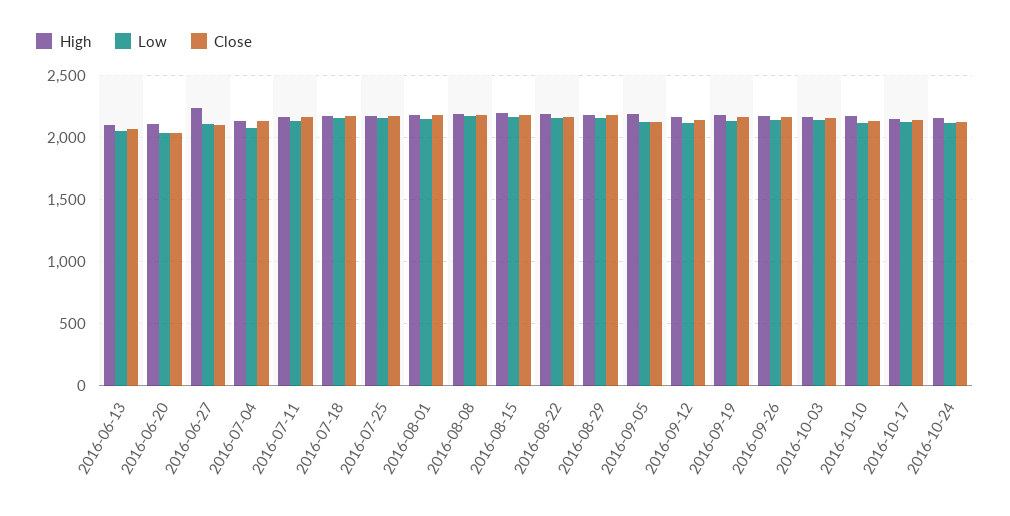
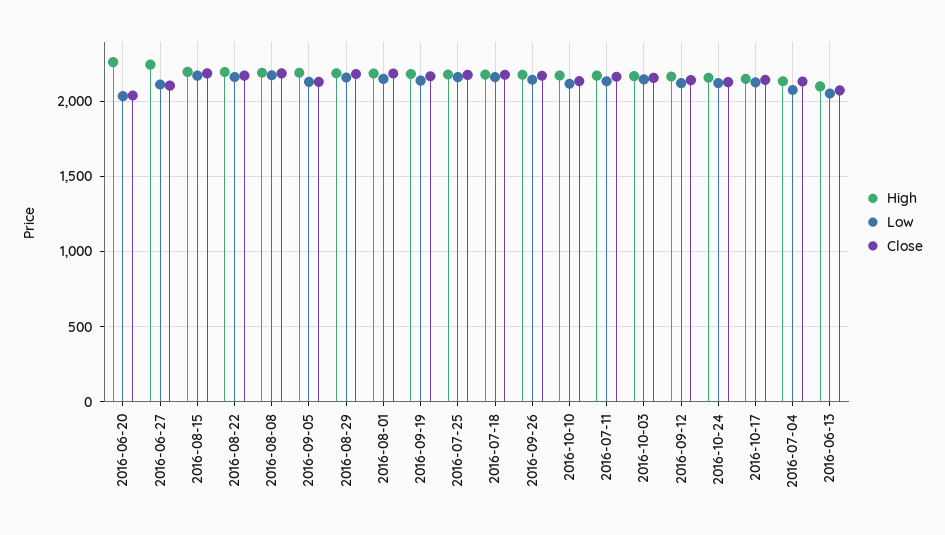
High, 2016-06-20: 2100 -> 2250

